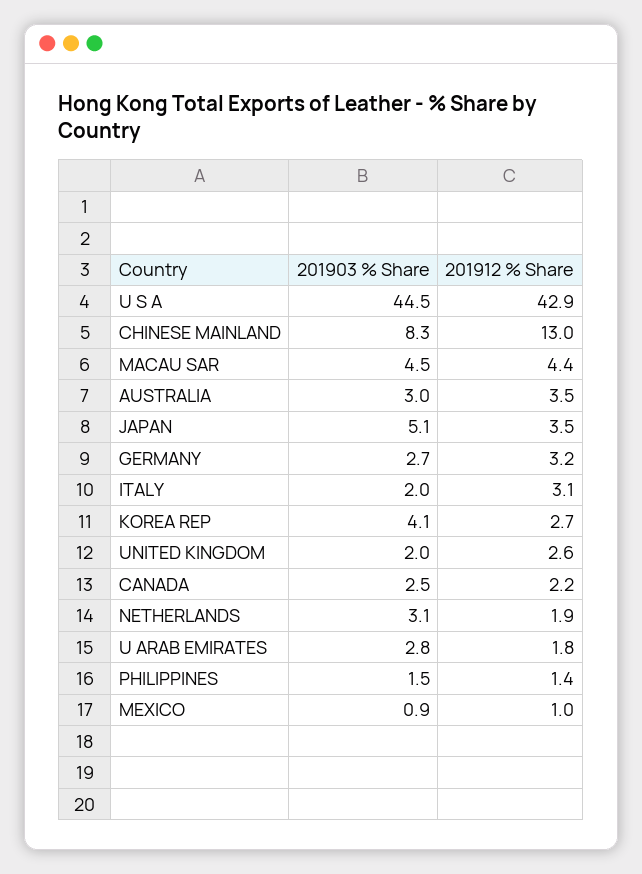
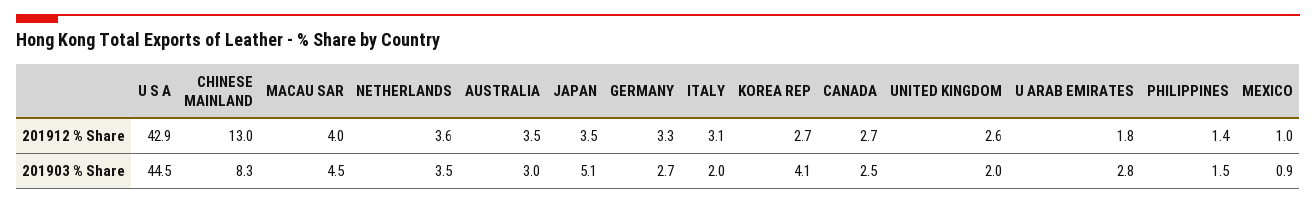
201912 % Share, MACAU SAR: 4.4 -> 4
201912 % Share, GERMANY: 3.2 -> 3.3
201912 % Share, CANADA: 2.2 -> 2.7
201903 % Share, NETHERLANDS: 3.1 -> 3.5
201912 % Share, NETHERLANDS: 1.9 -> 3.6

